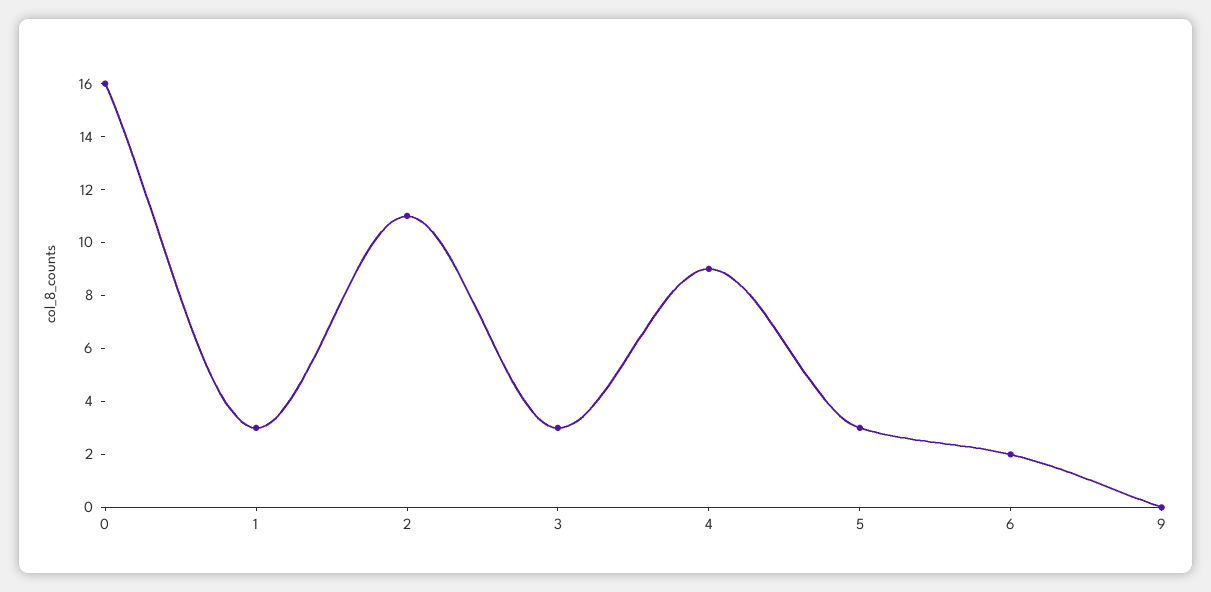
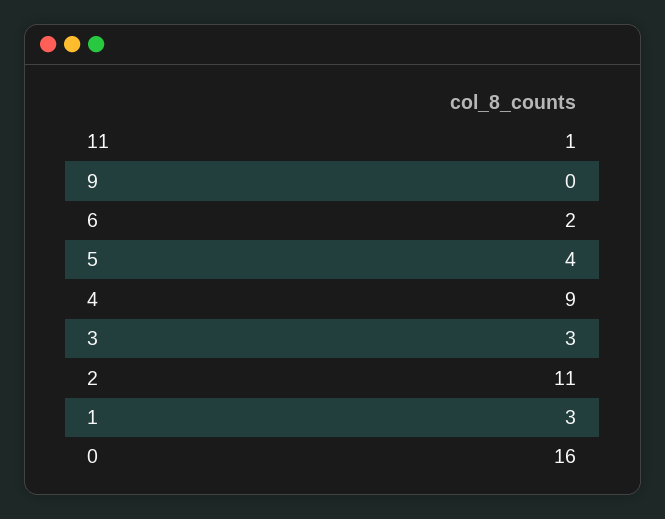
5: 3 -> 4
11: none -> 1

